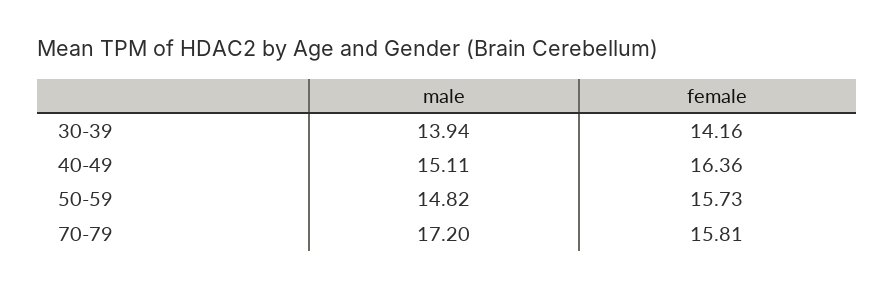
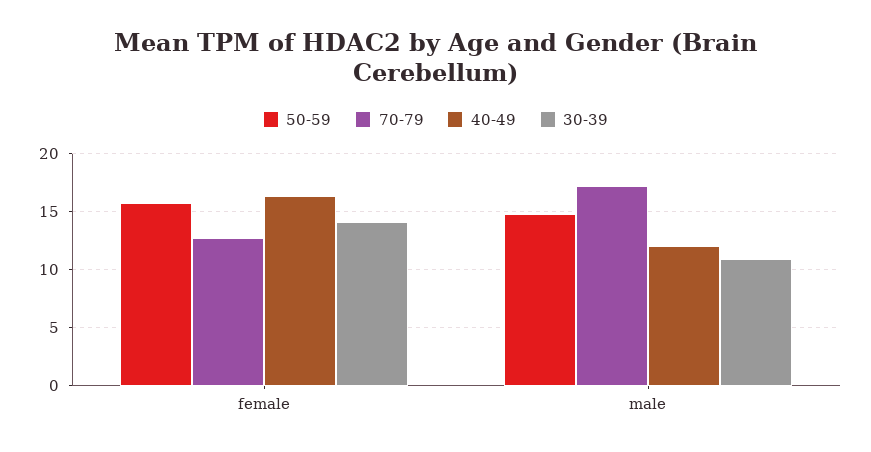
30-39, male: 13.94 -> 11
40-49, male: 15.11 -> 12
70-79, female: 15.81 -> 13

